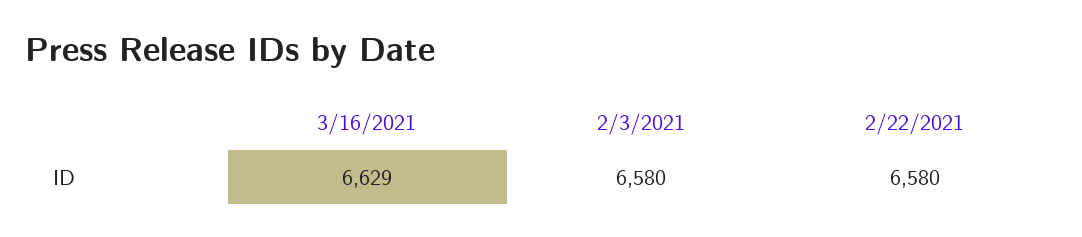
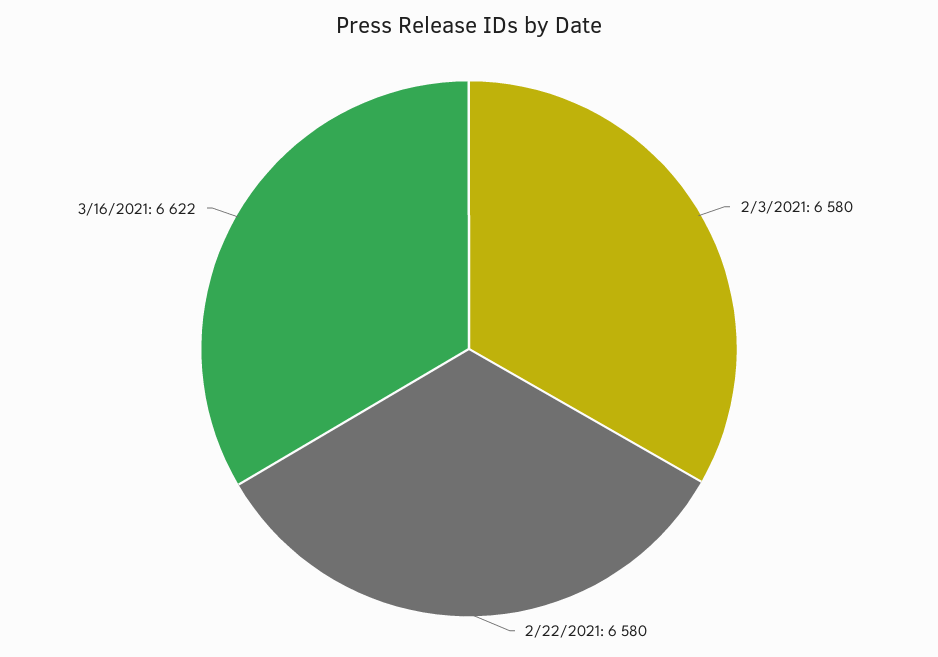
3/16/2021: 6629 -> 6622

